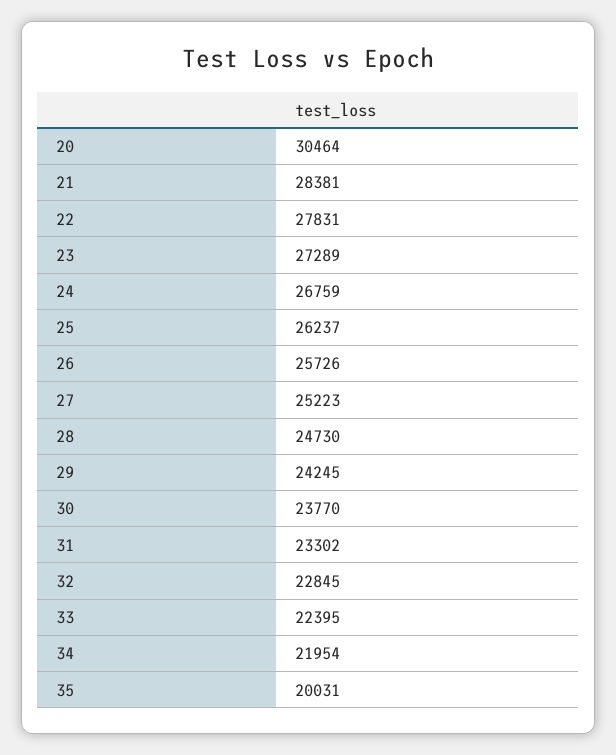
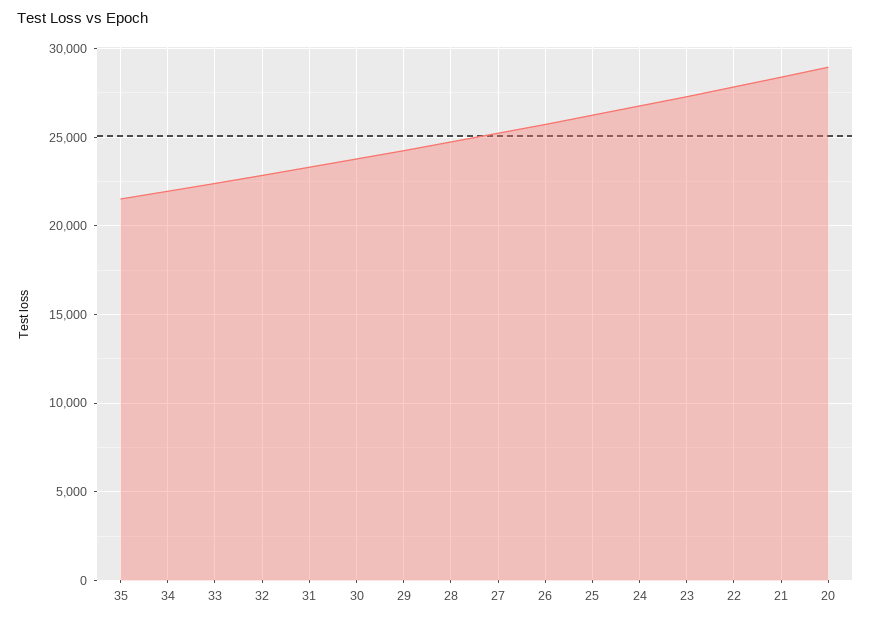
20: 30464 -> 29000
35: 20031 -> 21500

